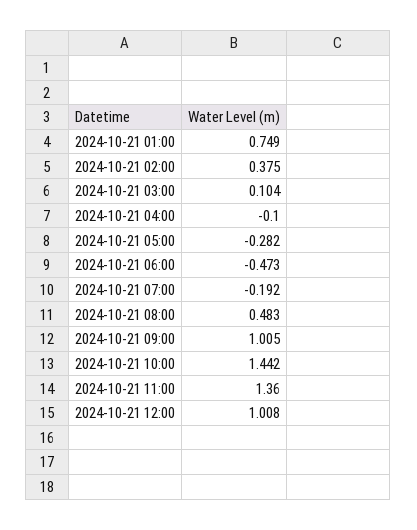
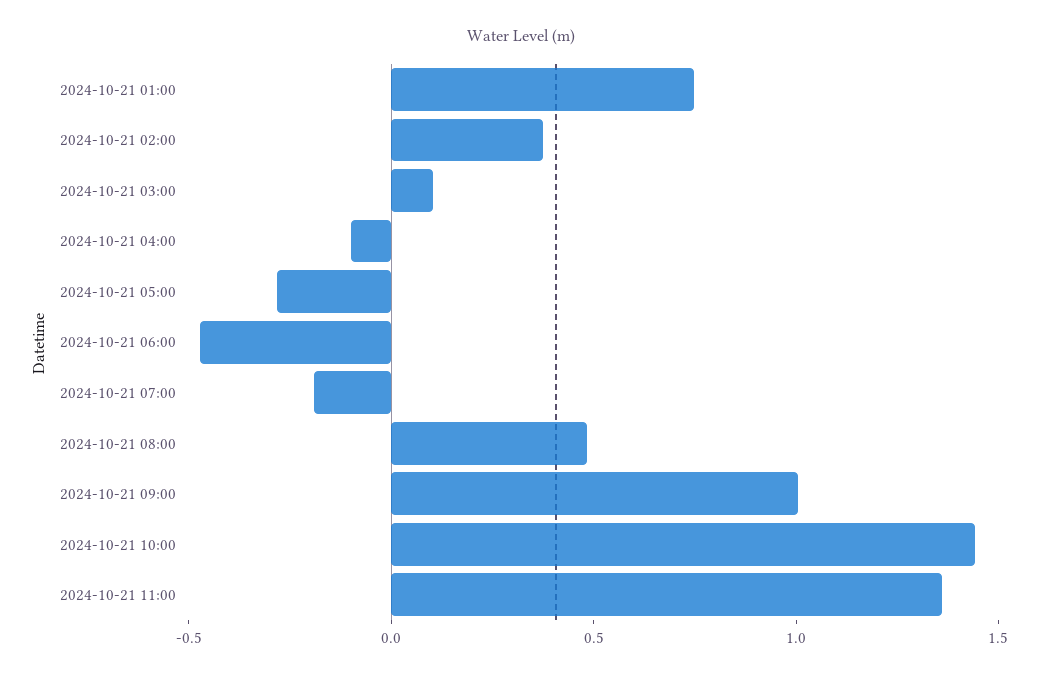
2024-10-21 12:00: 1.008 -> none

